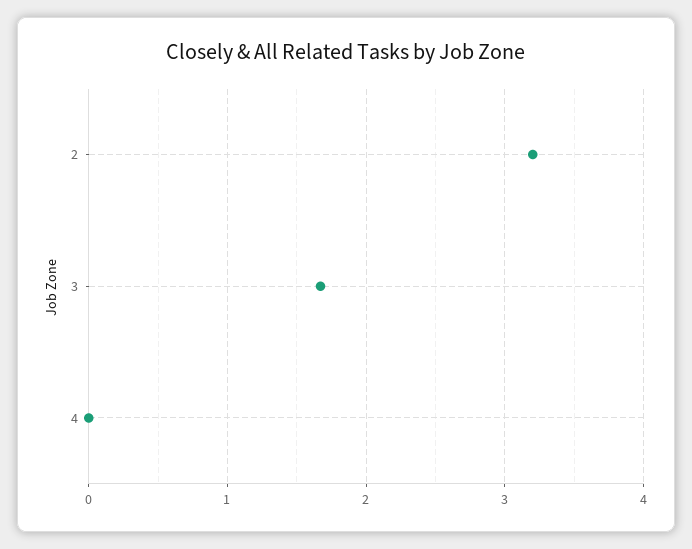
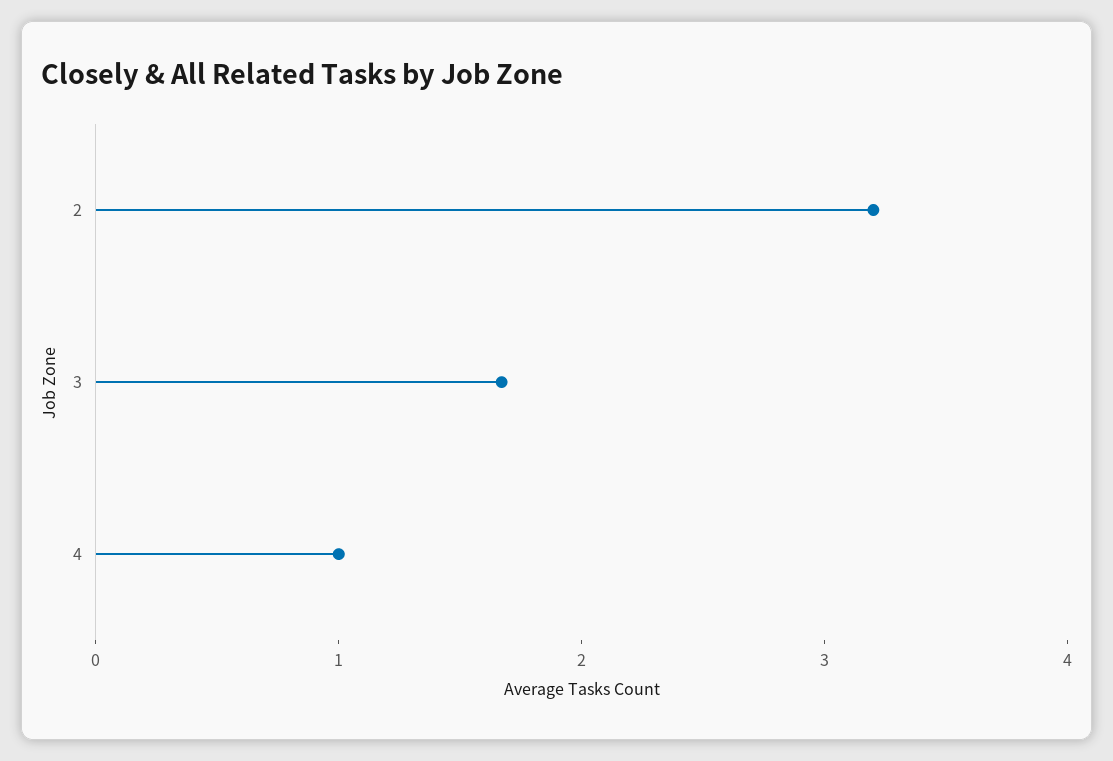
4: 0 -> 1

